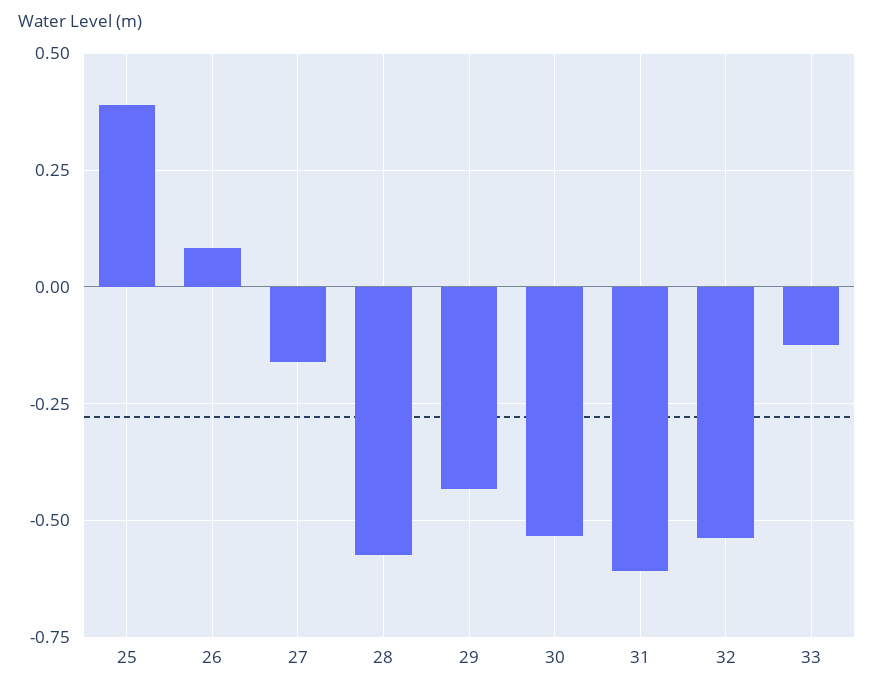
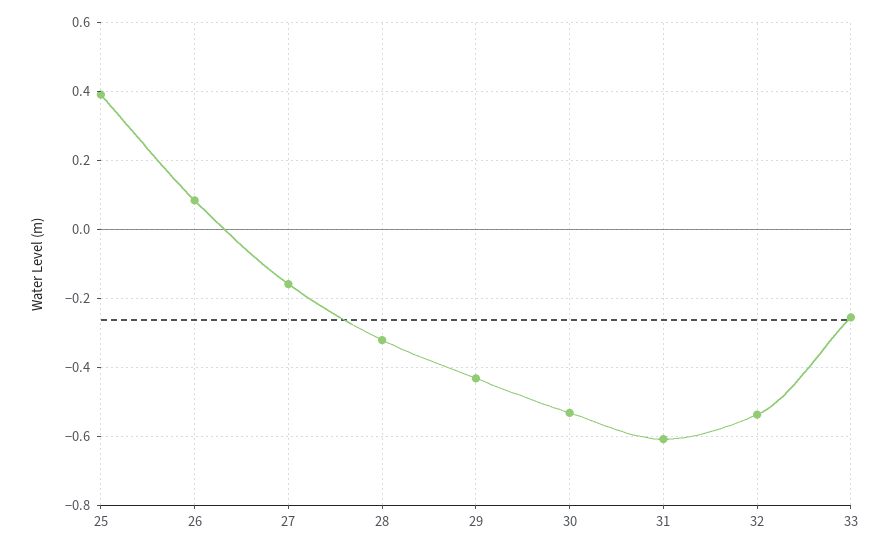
28: -0.575 -> -0.32
33: -0.125 -> -0.26

